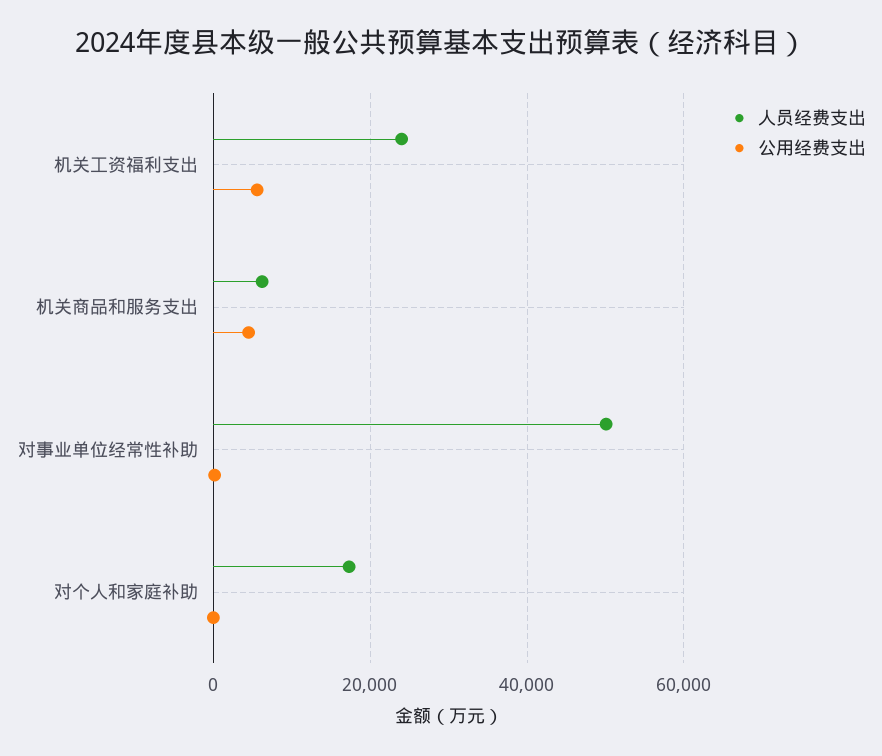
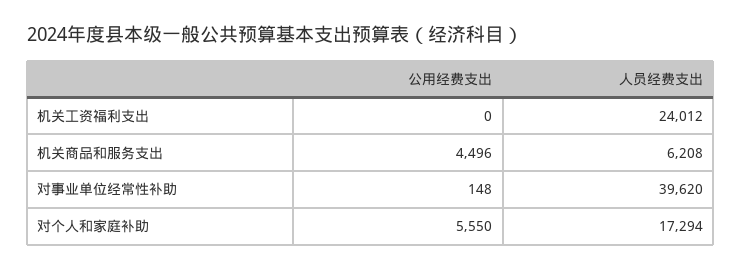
公用经费支出, 机关工资福利支出: 6000 -> 0
人员经费支出, 对事业单位经常性补助: 50000 -> 39620
公用经费支出, 对个人和家庭补助: 0 -> 5550

